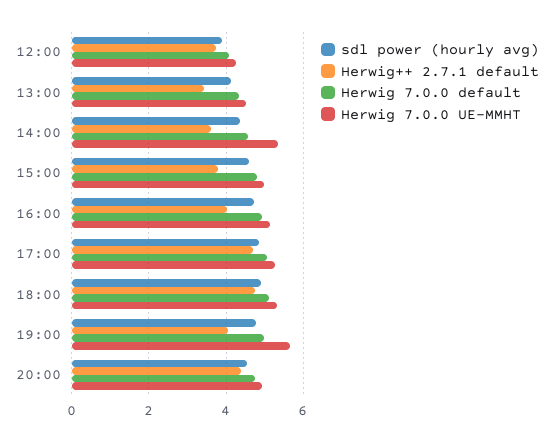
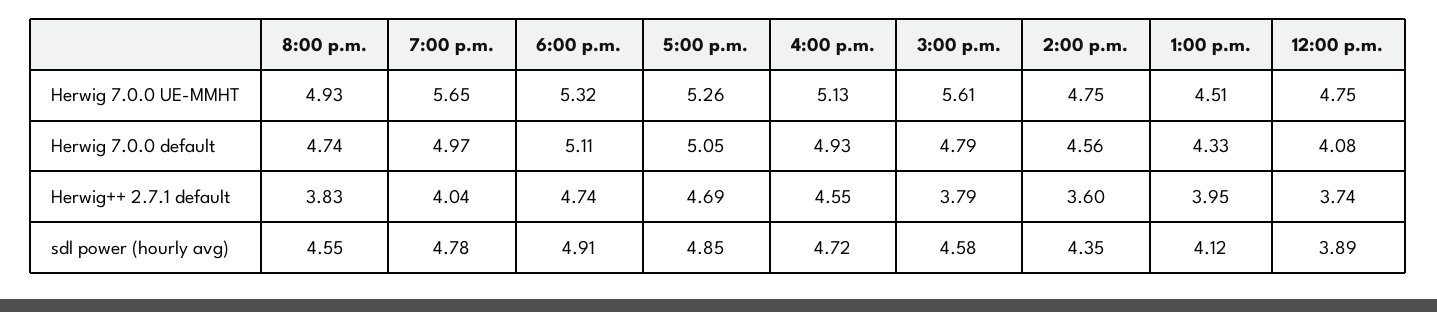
Herwig 7.0.0 UE-MMHT, 12:00: 4.2 -> 4.75
Herwig++ 2.7.1 default, 13:00: 3.4 -> 3.95
Herwig 7.0.0 UE-MMHT, 14:00: 5.4 -> 4.75
Herwig 7.0.0 UE-MMHT, 15:00: 5 -> 5.61
Herwig++ 2.7.1 default, 16:00: 4 -> 4.55
Herwig++ 2.7.1 default, 20:00: 4.4 -> 3.83

